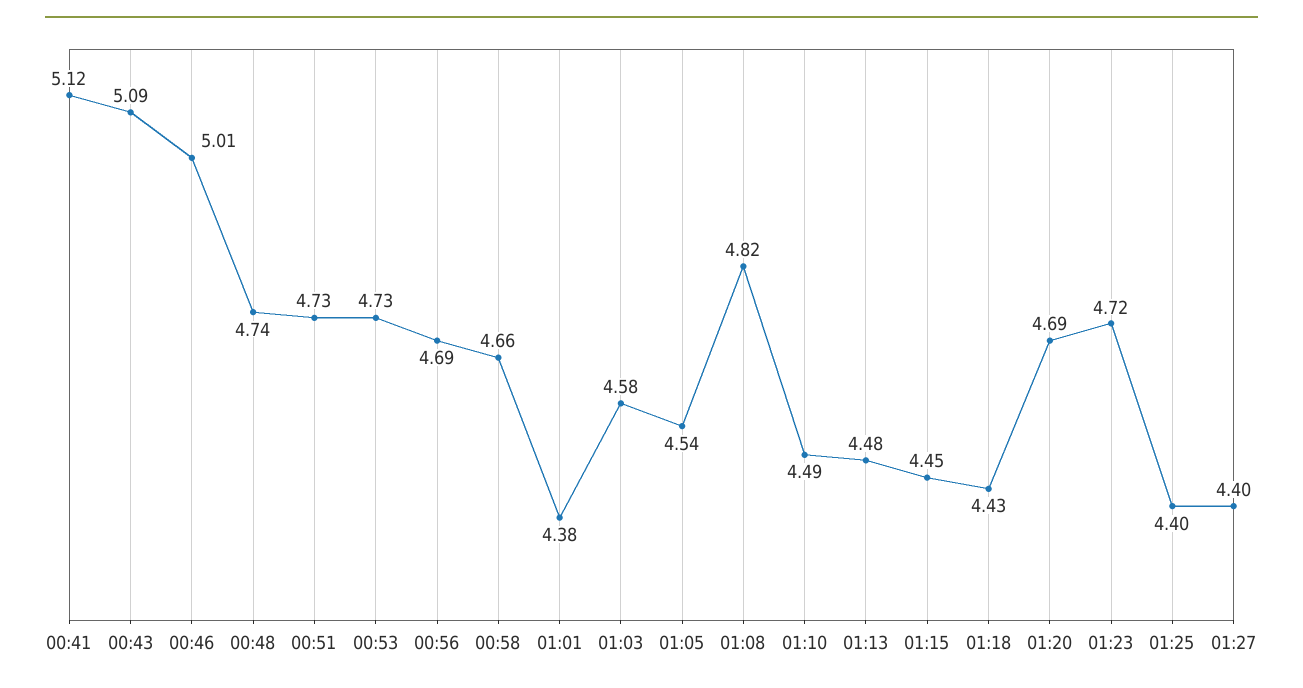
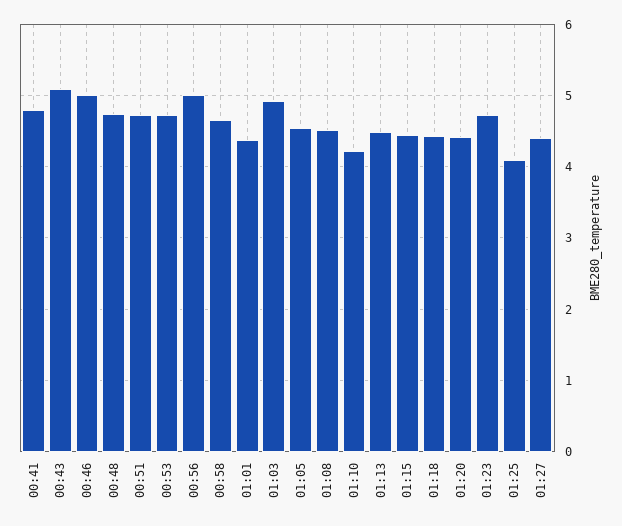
00:41: 5.12 -> 4.8
00:56: 4.69 -> 5
01:03: 4.58 -> 4.9
01:08: 4.82 -> 4.5
01:10: 4.49 -> 4.2
01:20: 4.69 -> 4.4
01:25: 4.4 -> 4.1

